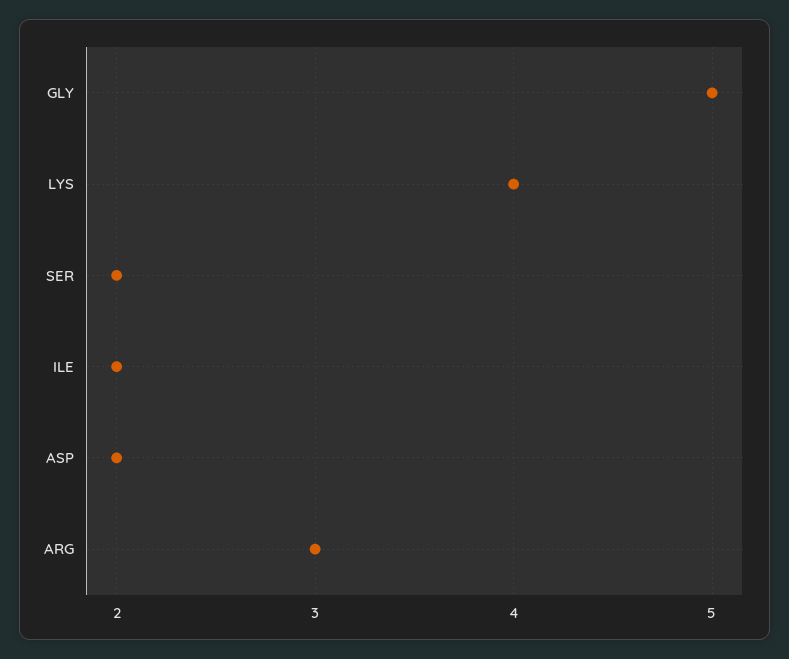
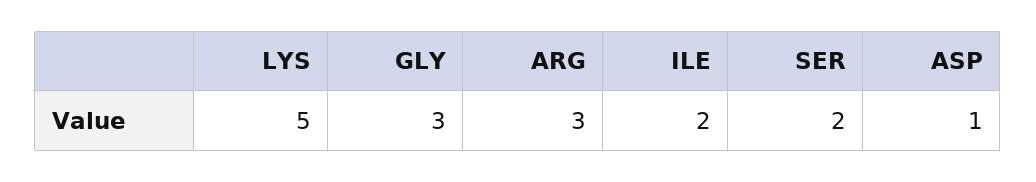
GLY: 5 -> 3
LYS: 4 -> 5
ASP: 2 -> 1

